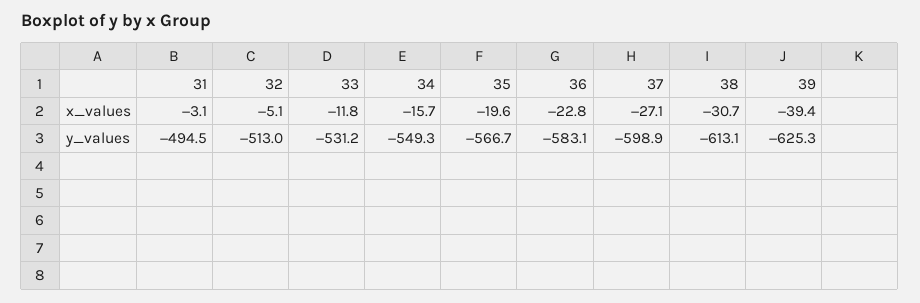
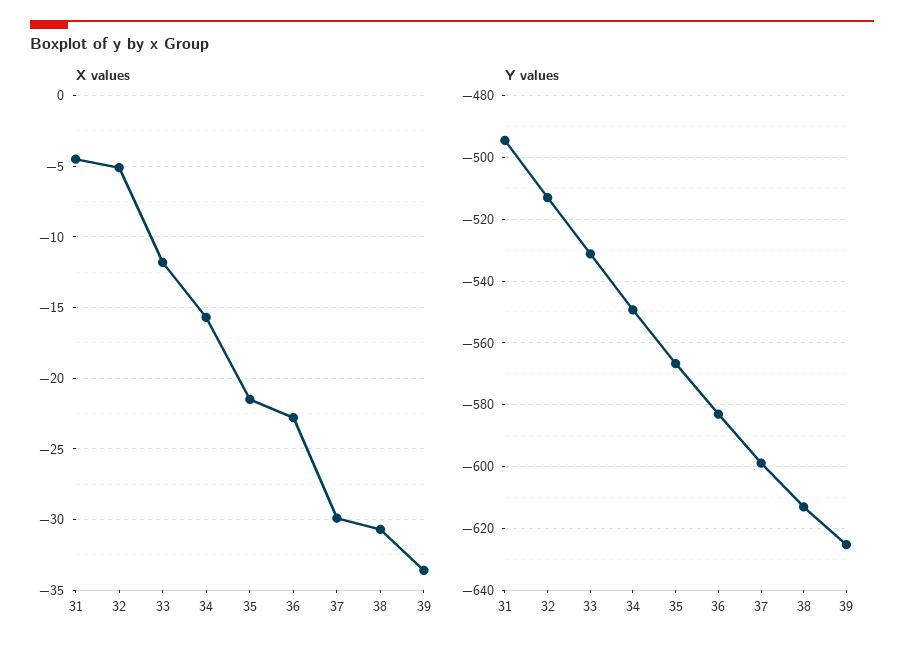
x_values, 31: -3.1 -> -4.5
x_values, 35: -19.6 -> -21.5
x_values, 37: -27.1 -> -30
x_values, 39: -39.4 -> -33.5

